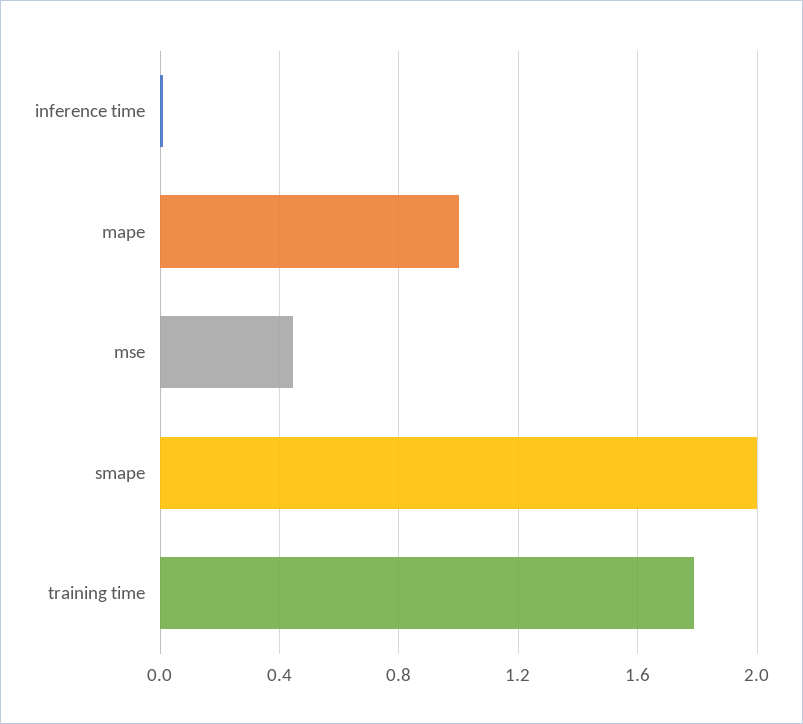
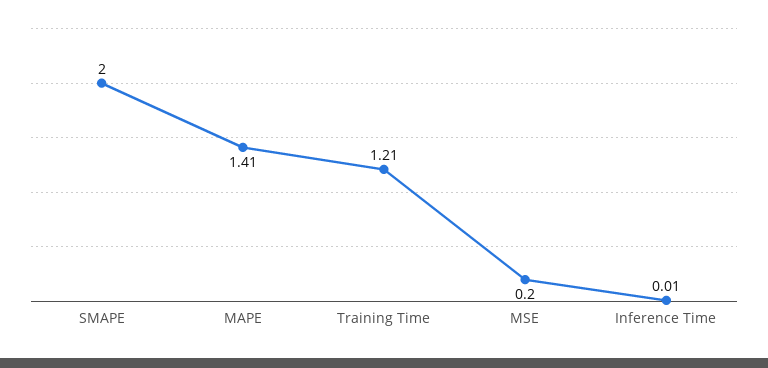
mape: 1 -> 1.41
mse: 0.45 -> 0.2
training time: 1.8 -> 1.21

